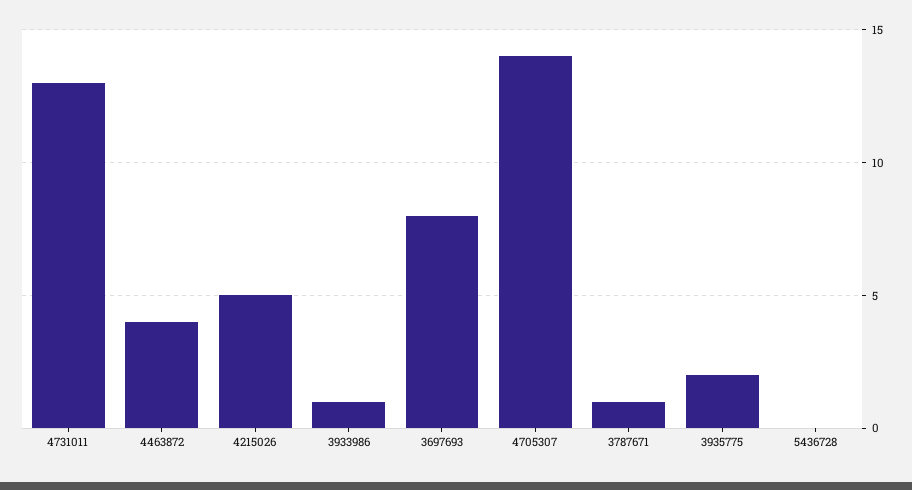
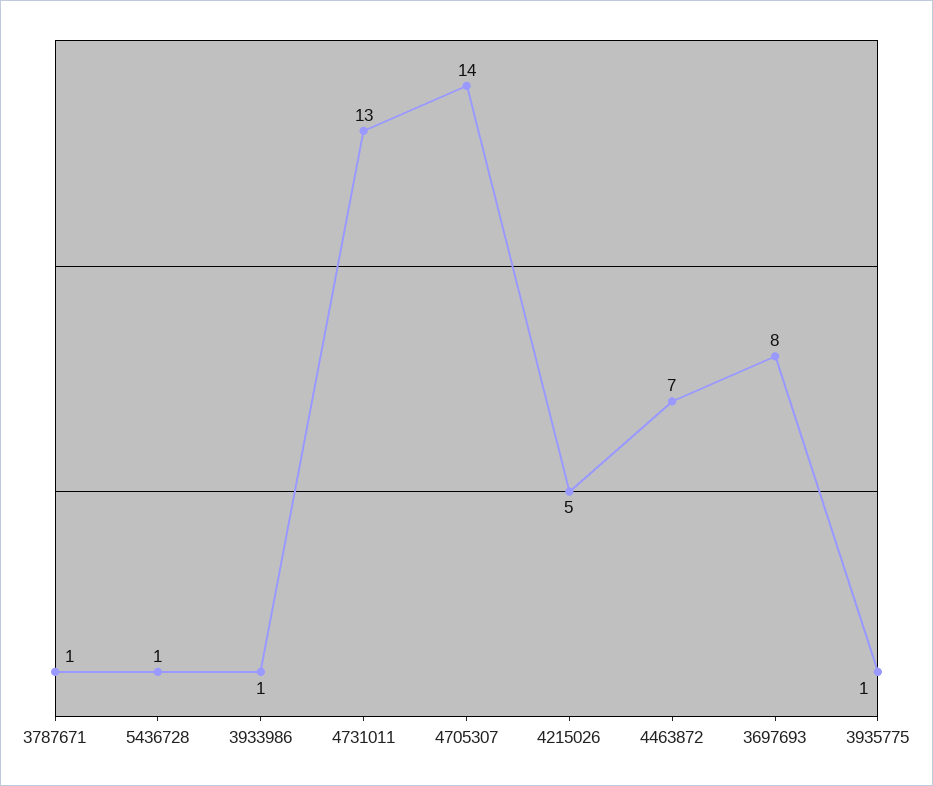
4463872: 4 -> 7
3935775: 2 -> 1
5436728: 0 -> 1

